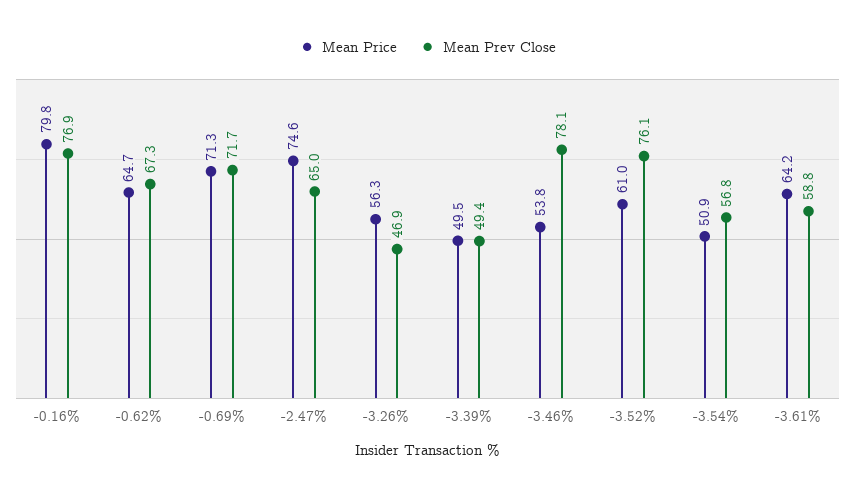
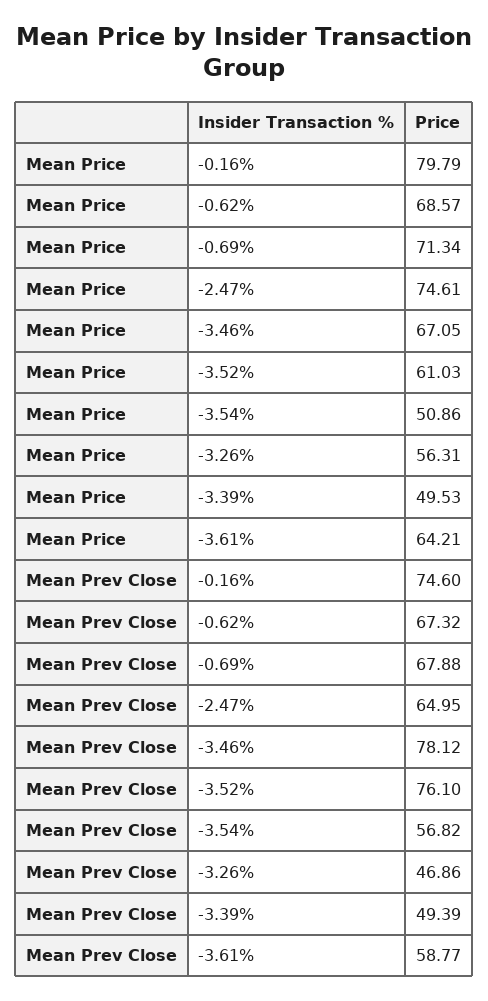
Mean Prev Close, -0.16%: 76.9 -> 74.6
Mean Price, -0.62%: 64.7 -> 68.57
Mean Prev Close, -0.69%: 71.7 -> 67.88
Mean Price, -3.46%: 53.8 -> 67.05

